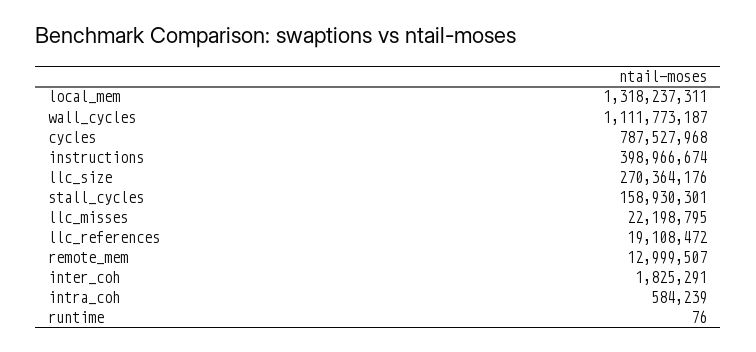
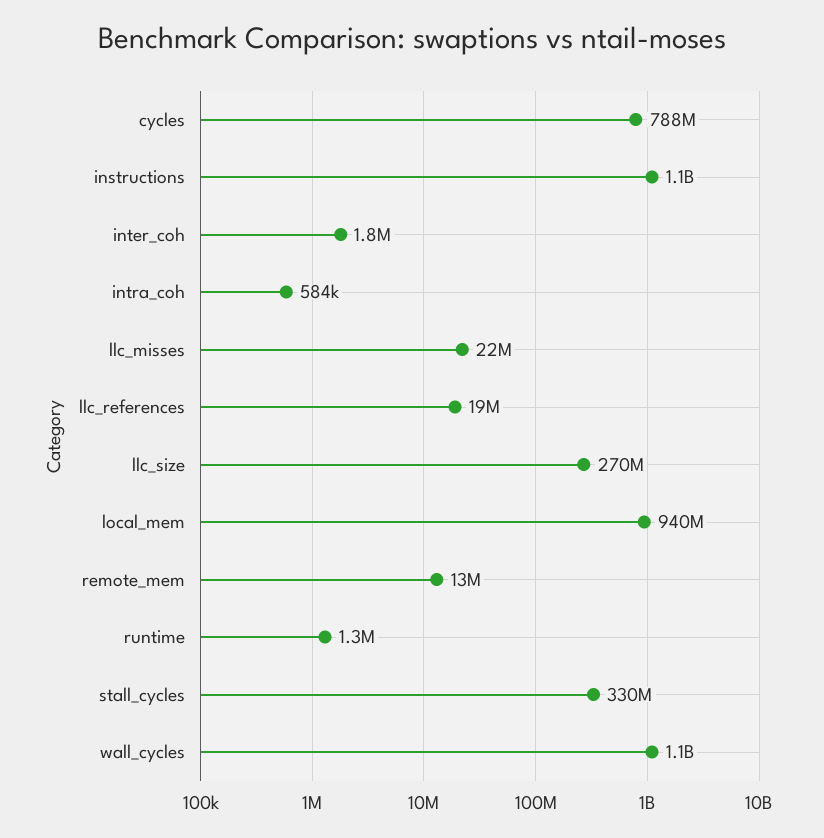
local_mem: 1318237311 -> 940000000
instructions: 398966674 -> 1100000000
stall_cycles: 158930301 -> 330000000
runtime: 76 -> 1300000

